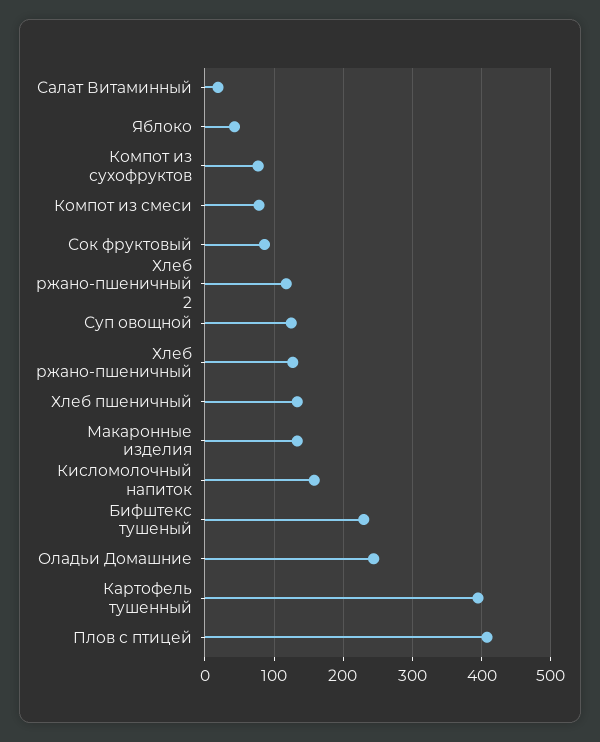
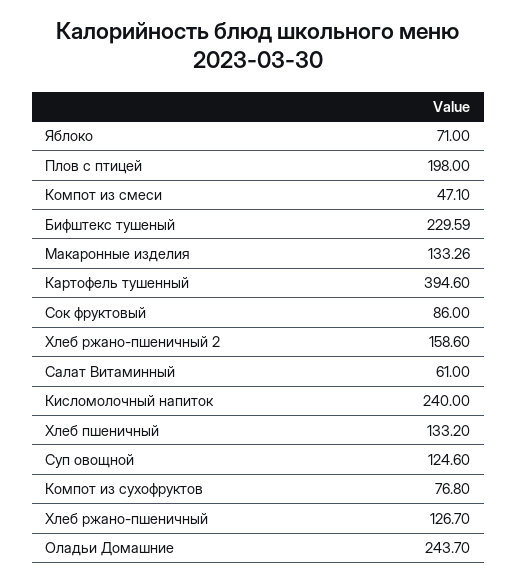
Салат Витаминный: 20 -> 61
Яблоко: 40 -> 71
Компот из смеси: 80 -> 47.1
Хлеб ржано-пшеничный 2: 120 -> 158.6
Кисломолочный напиток: 160 -> 240
Плов с птицей: 410 -> 198

